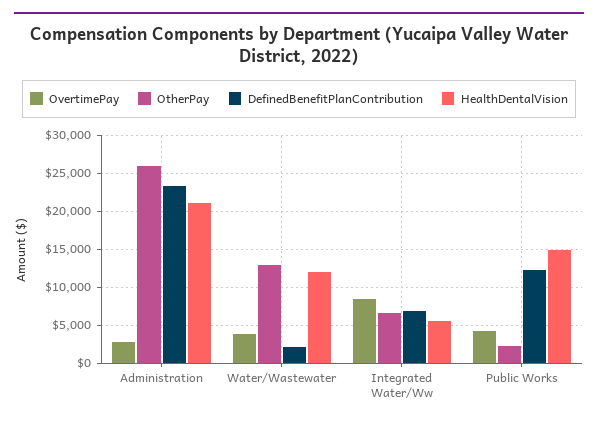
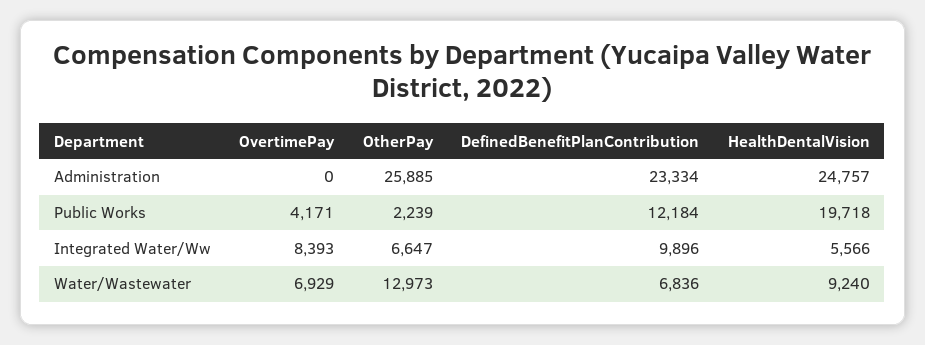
OvertimePay, Administration: 3000 -> 0
HealthDentalVision, Administration: 21000 -> 24757
OvertimePay, Water/Wastewater: 4000 -> 6929
DefinedBenefitPlanContribution, Water/Wastewater: 2000 -> 6836
HealthDentalVision, Water/Wastewater: 12000 -> 9240
DefinedBenefitPlanContribution, Integrated Water/Ww: 7000 -> 9896
HealthDentalVision, Public Works: 15000 -> 19718

